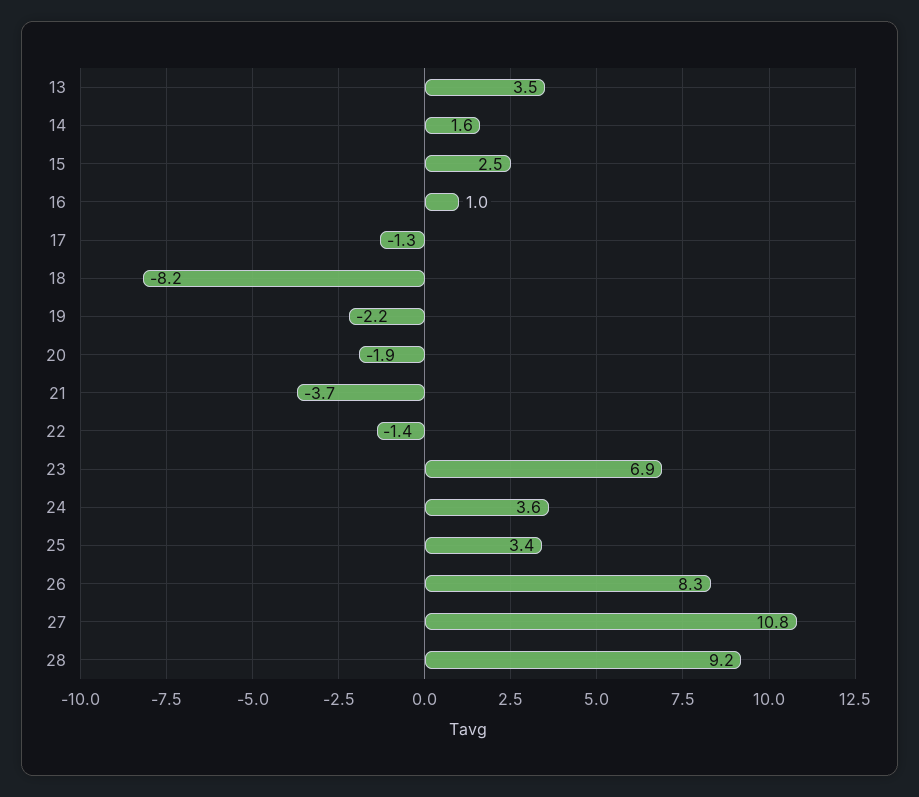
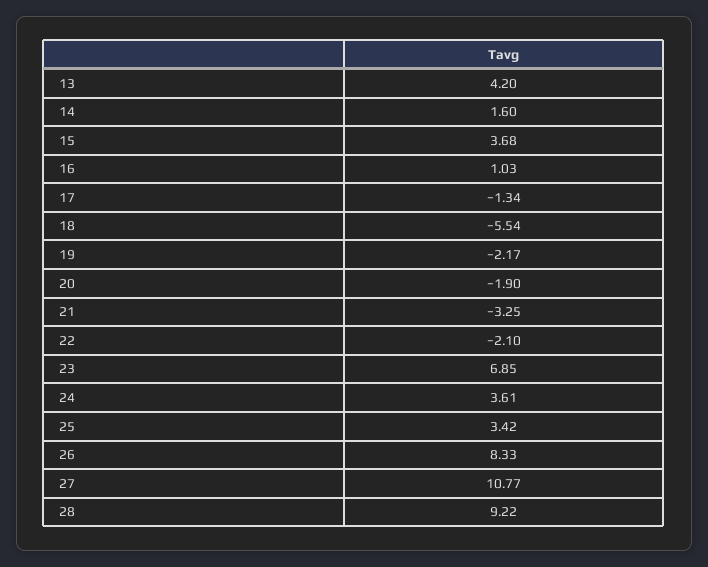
13: 3.5 -> 4.2
15: 2.5 -> 3.68
18: -8.2 -> -5.54
21: -3.7 -> -3.25
22: -1.4 -> -2.1

